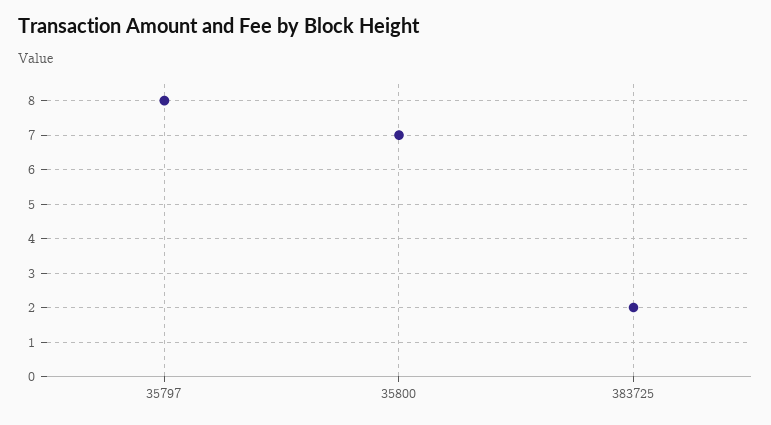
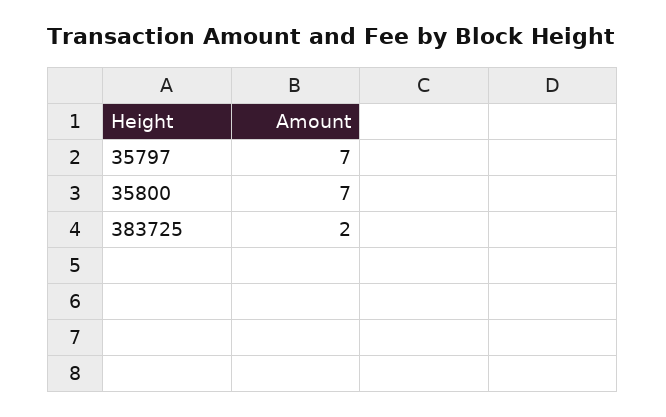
35797: 8 -> 7

